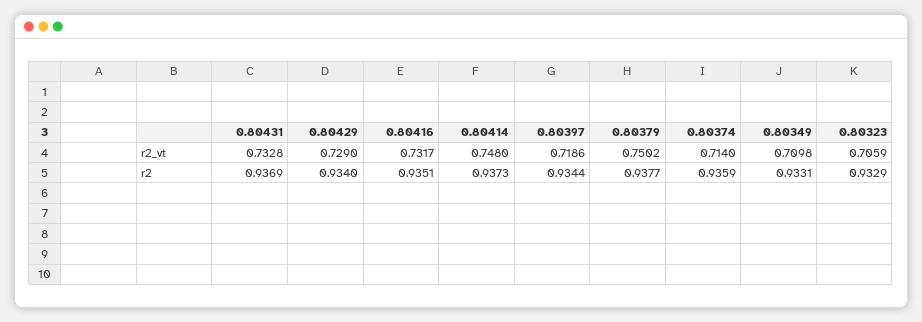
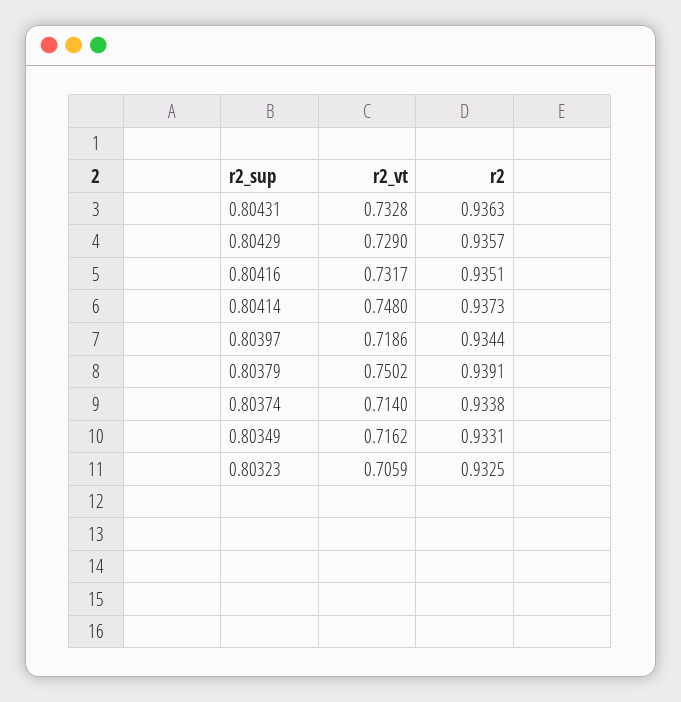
0.80349, r2_vt: 0.7098 -> 0.7162
0.80431, r2: 0.9369 -> 0.9363
0.80429, r2: 0.934 -> 0.9357
0.80379, r2: 0.9377 -> 0.9391
0.80374, r2: 0.9359 -> 0.9338
0.80323, r2: 0.9329 -> 0.9325

